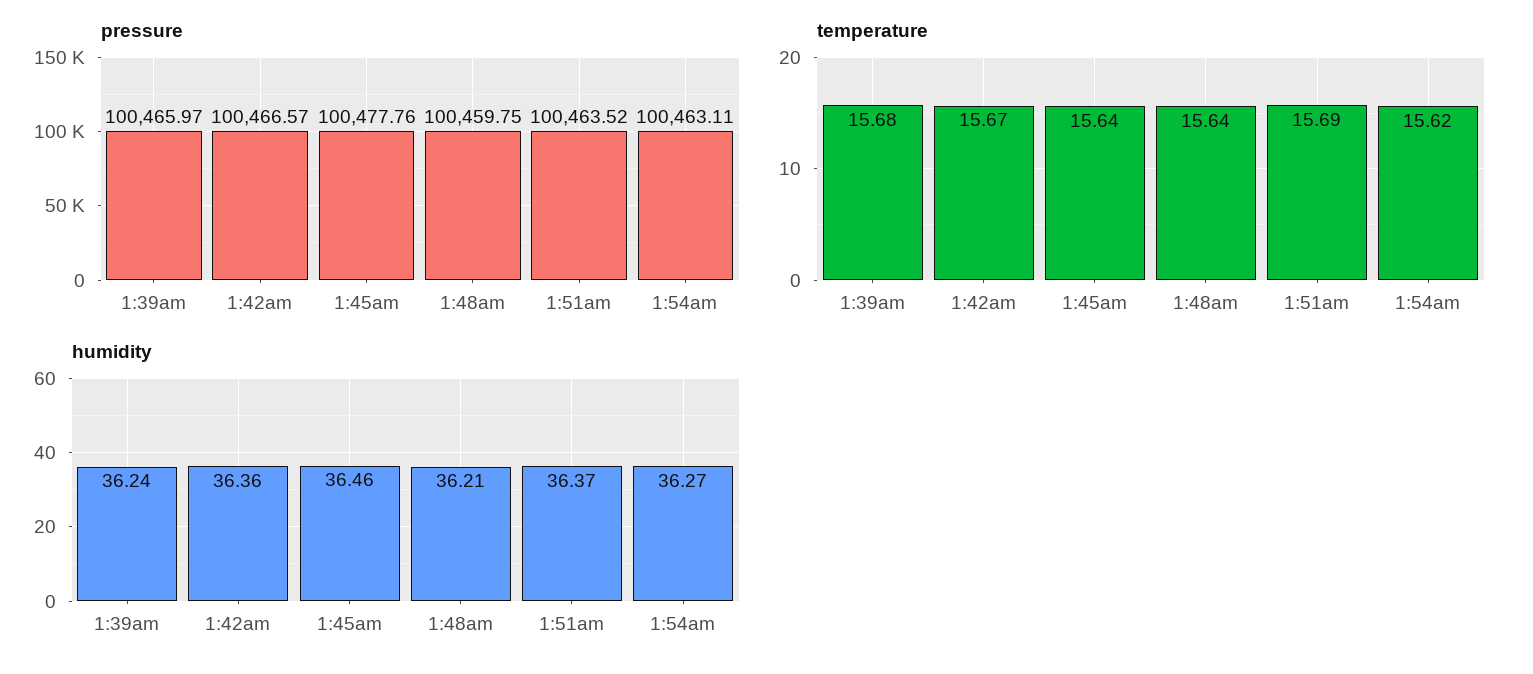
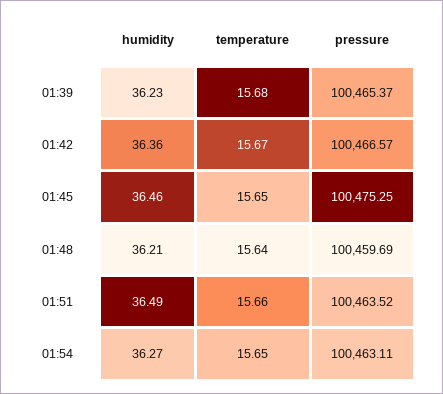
pressure, 1:39am: 100465.97 -> 100465.37
pressure, 1:45am: 100477.76 -> 100475.25
pressure, 1:48am: 100459.75 -> 100459.69
temperature, 1:45am: 15.64 -> 15.65
temperature, 1:51am: 15.69 -> 15.66
temperature, 1:54am: 15.62 -> 15.65
humidity, 1:39am: 36.24 -> 36.23
humidity, 1:51am: 36.37 -> 36.49

